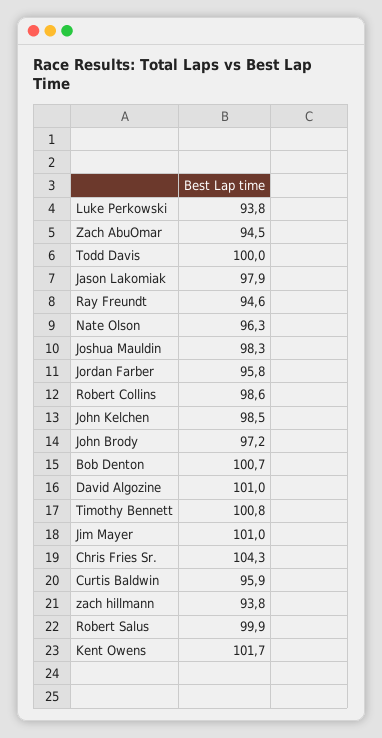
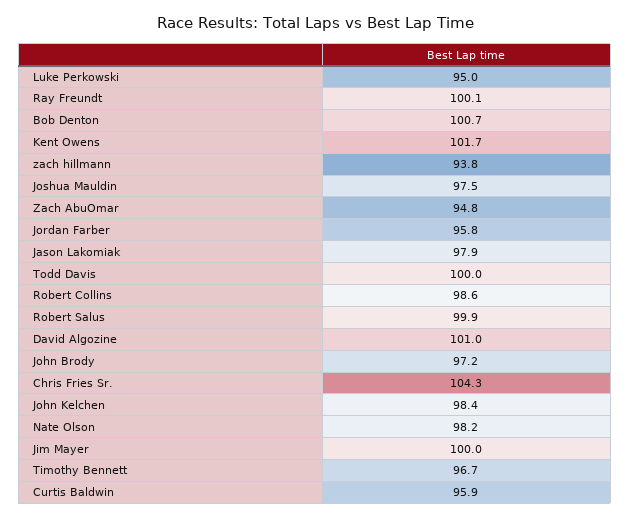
Luke Perkowski: 93.8 -> 95
Zach AbuOmar: 94.5 -> 94.8
Ray Freundt: 94.6 -> 100.1
Nate Olson: 96.3 -> 98.2
Joshua Mauldin: 98.3 -> 97.5
John Kelchen: 98.5 -> 98.4
Timothy Bennett: 100.8 -> 96.7
Jim Mayer: 101 -> 100

